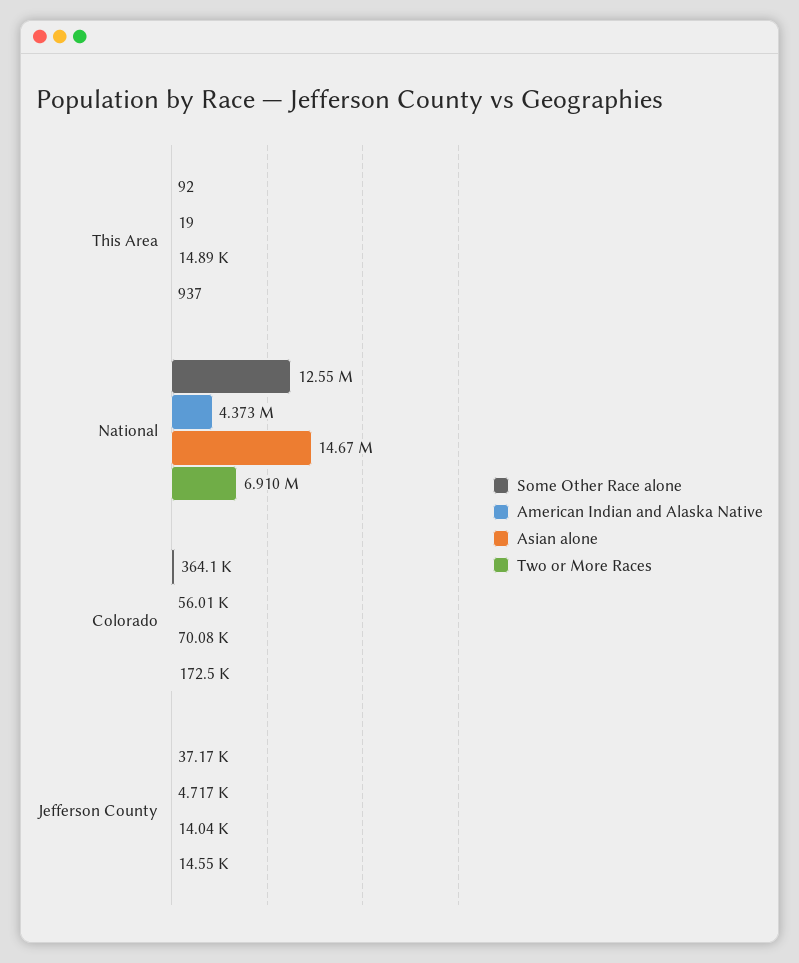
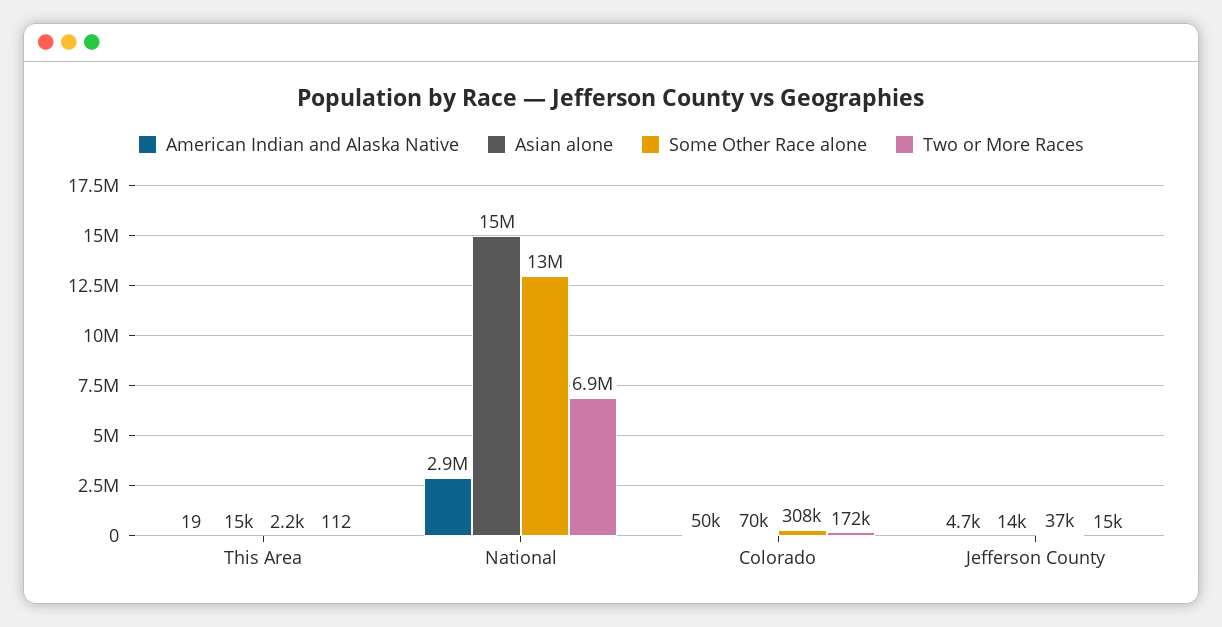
Some Other Race alone, This Area: 92 -> 2200
Two or More Races, This Area: 937 -> 112
American Indian and Alaska Native, National: 4373000 -> 2900000
Some Other Race alone, Colorado: 364100 -> 308000
American Indian and Alaska Native, Colorado: 56010 -> 50000

